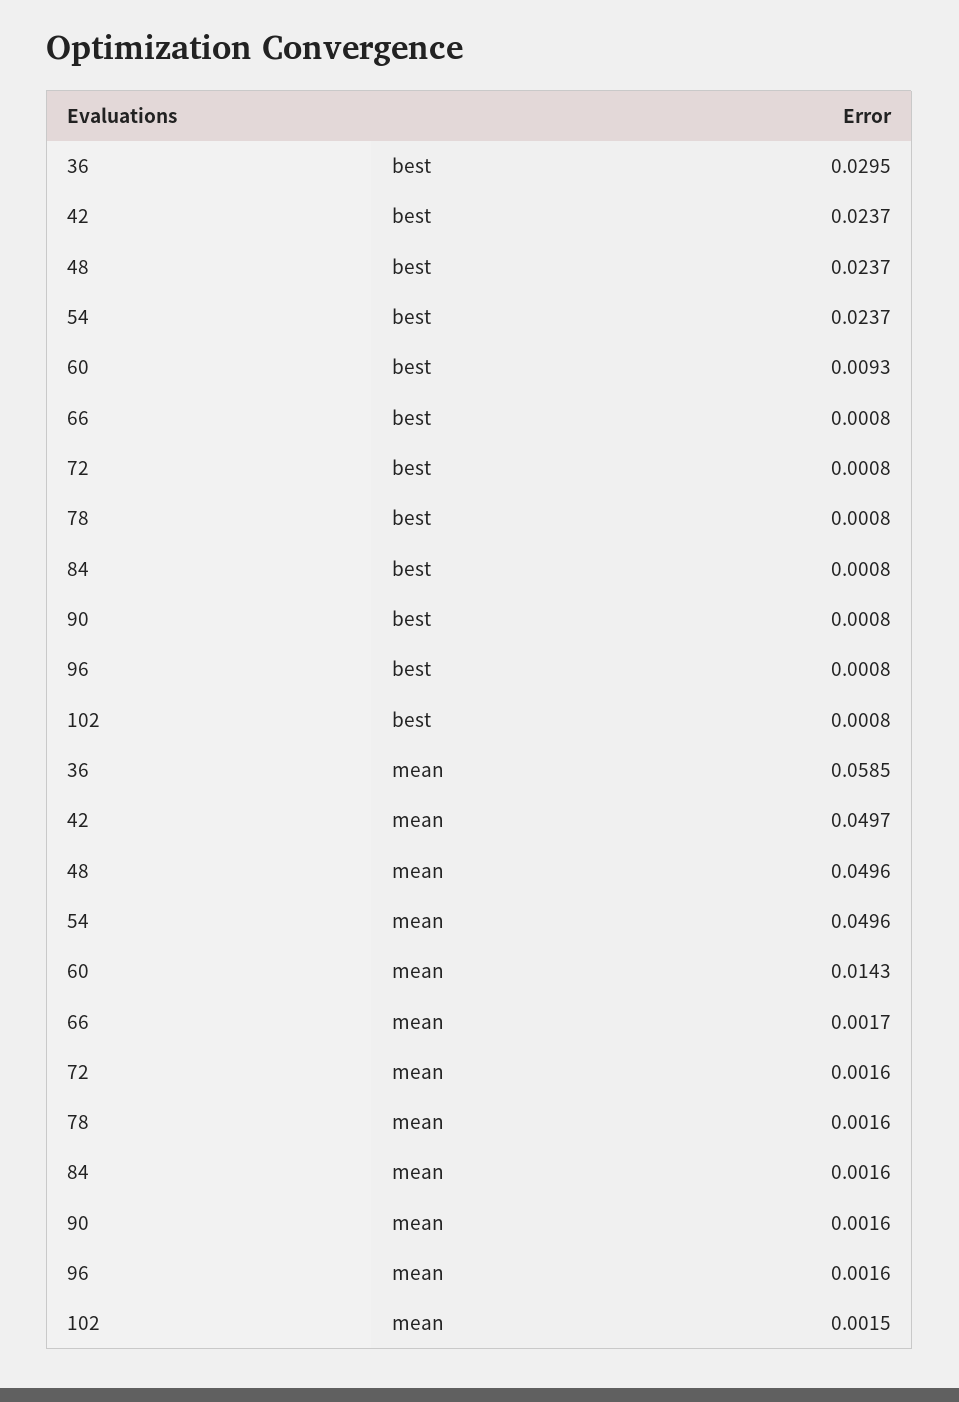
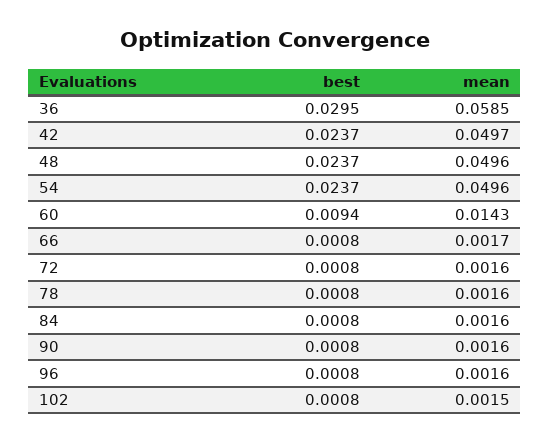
60, best: 0.0093 -> 0.0094

